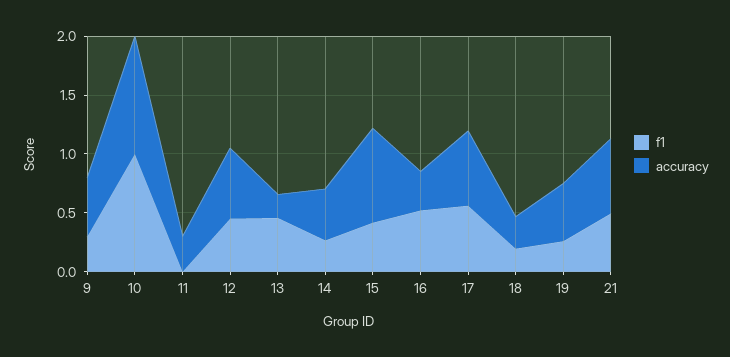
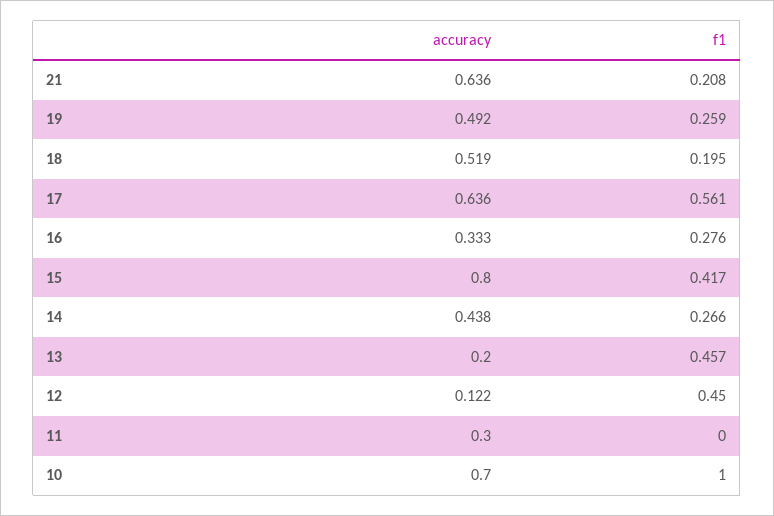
f1, 9: 0.3 -> none
accuracy, 9: 0.5 -> none
accuracy, 10: 1 -> 0.7
accuracy, 12: 0.6 -> 0.122
f1, 16: 0.5 -> 0.276
accuracy, 18: 0.3 -> 0.519
f1, 21: 0.5 -> 0.208

